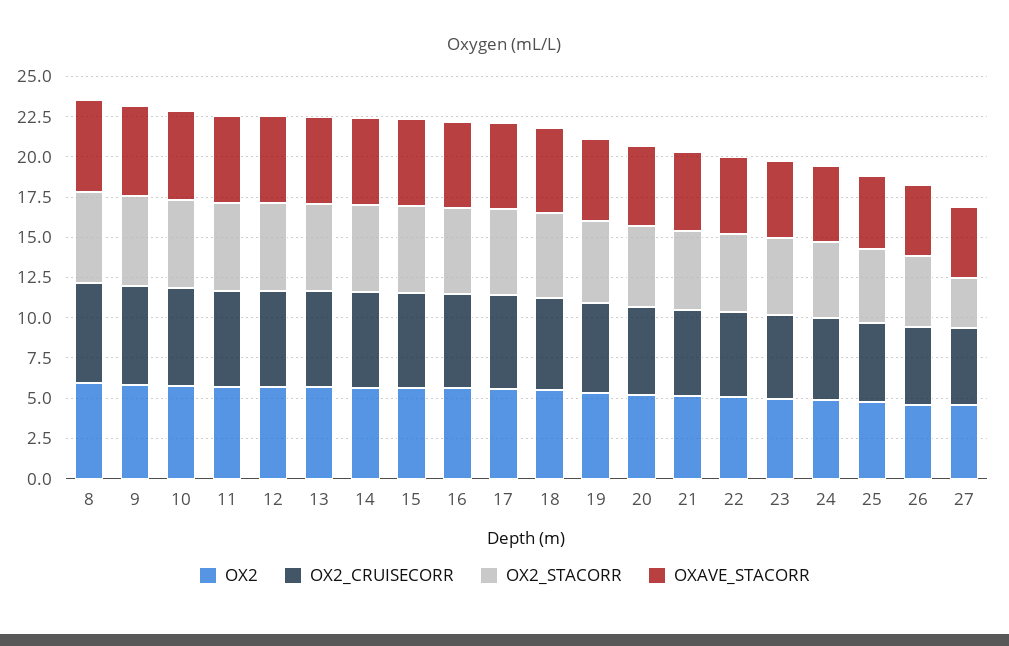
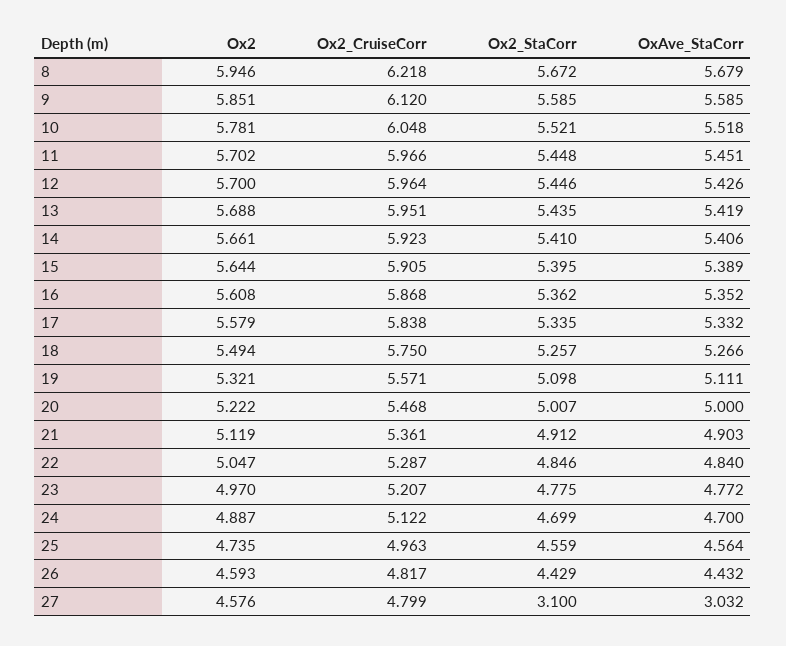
OXAVE_STACORR, 27: 4.5 -> 3.032

